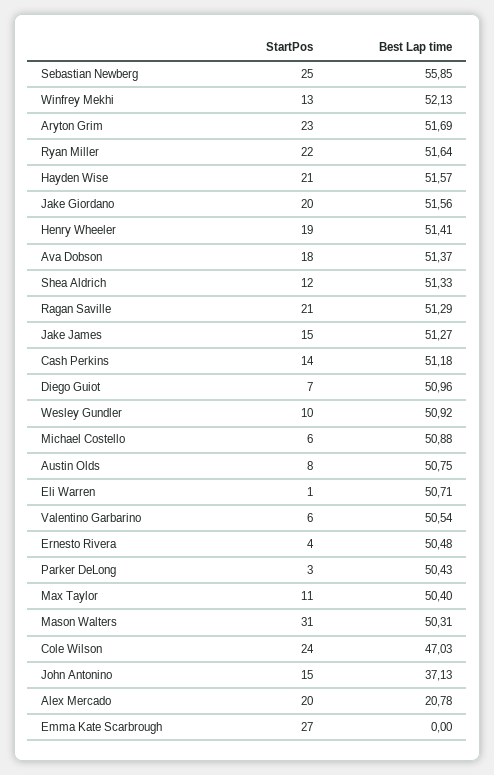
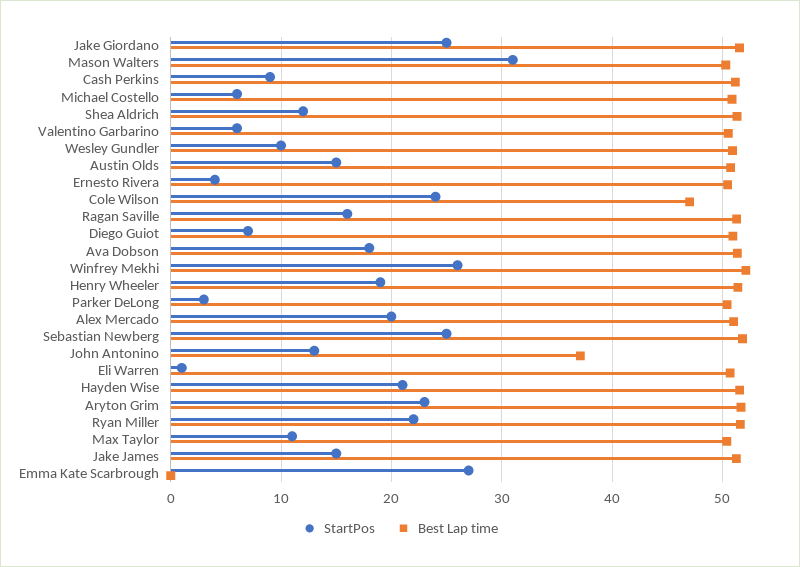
Best Lap time, Sebastian Newberg: 55.85 -> 52
StartPos, Winfrey Mekhi: 13 -> 26
StartPos, Jake Giordano: 20 -> 25
StartPos, Ragan Saville: 21 -> 16
StartPos, Cash Perkins: 14 -> 9
StartPos, Austin Olds: 8 -> 15
StartPos, John Antonino: 15 -> 13
Best Lap time, Alex Mercado: 20.78 -> 51

